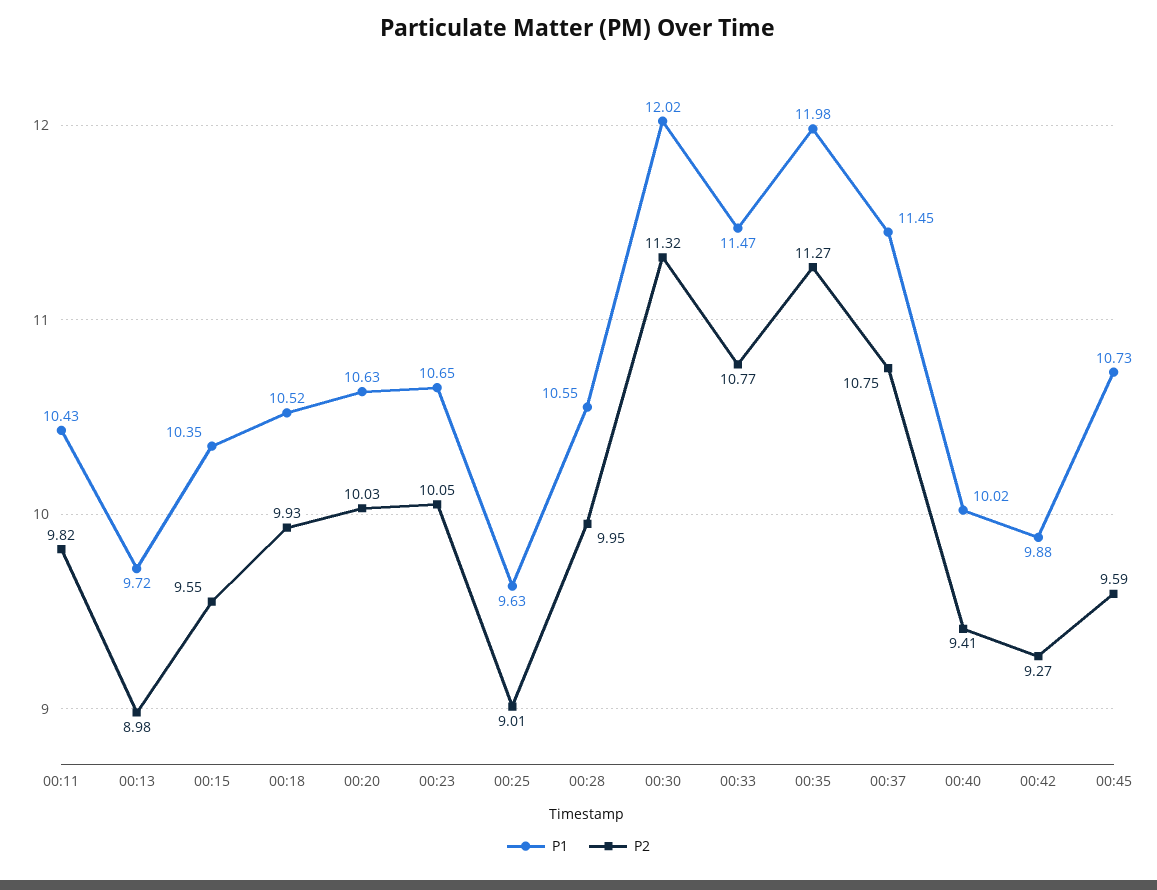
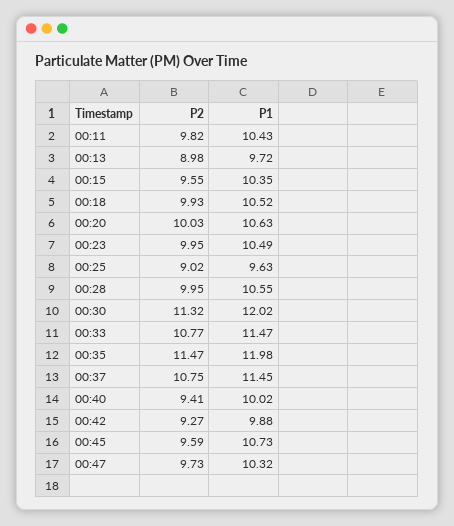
P1, 00:23: 10.65 -> 10.49
P2, 00:23: 10.05 -> 9.95
P2, 00:25: 9.01 -> 9.02
P2, 00:35: 11.27 -> 11.47
P2, 00:47: none -> 9.73
P1, 00:47: none -> 10.32

